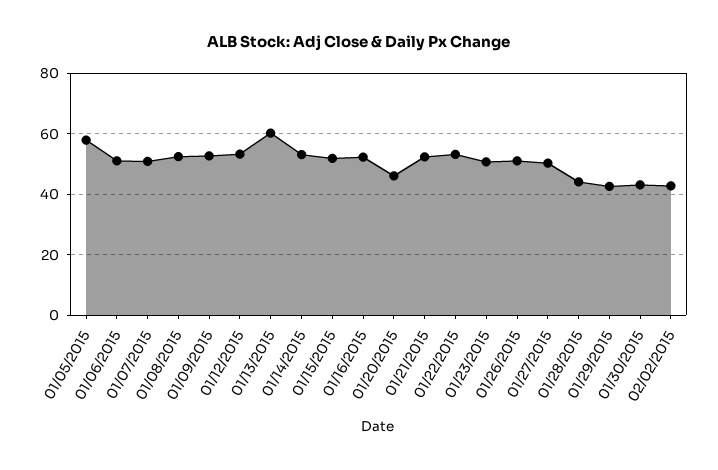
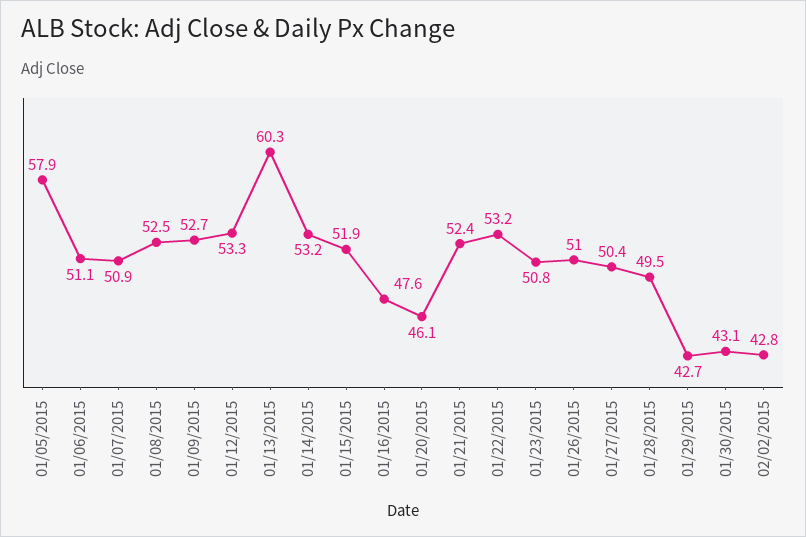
01/16/2015: 52 -> 47.6
01/28/2015: 44 -> 49.5

